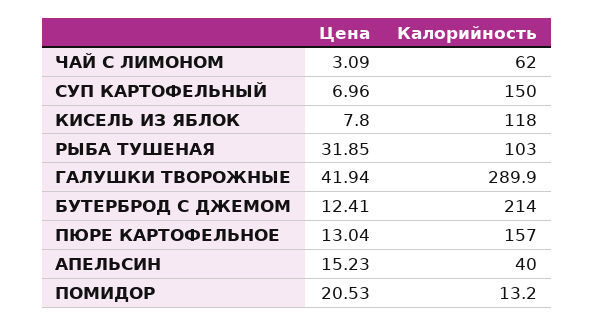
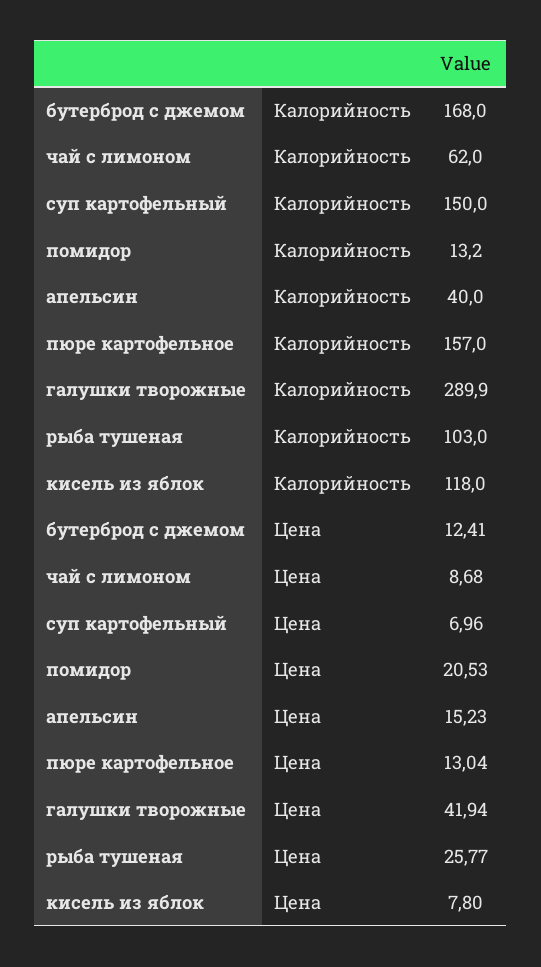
Цена, ЧАЙ С ЛИМОНОМ: 3.09 -> 8.68
Цена, РЫБА ТУШЕНАЯ: 31.85 -> 25.77
Калорийность, БУТЕРБРОД С ДЖЕМОМ: 214 -> 168

